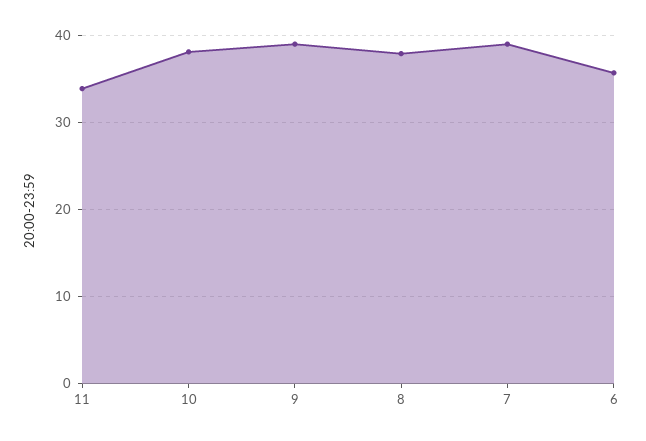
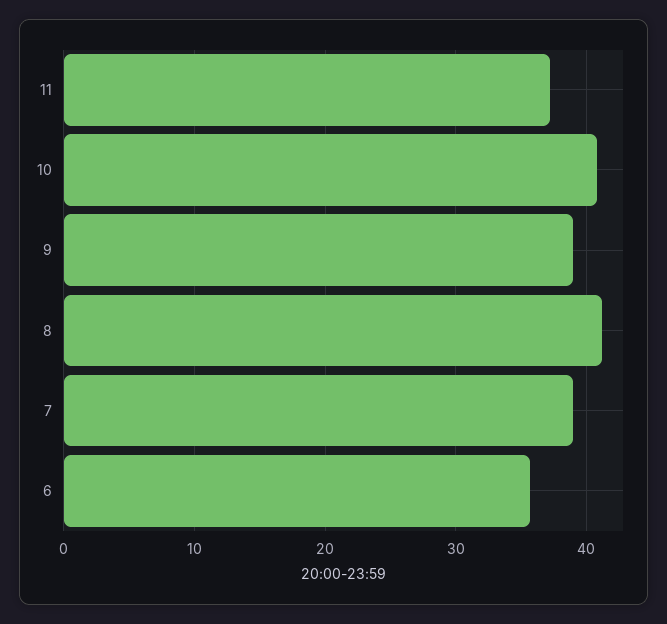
11: 34 -> 37
10: 38 -> 41
8: 38 -> 41

